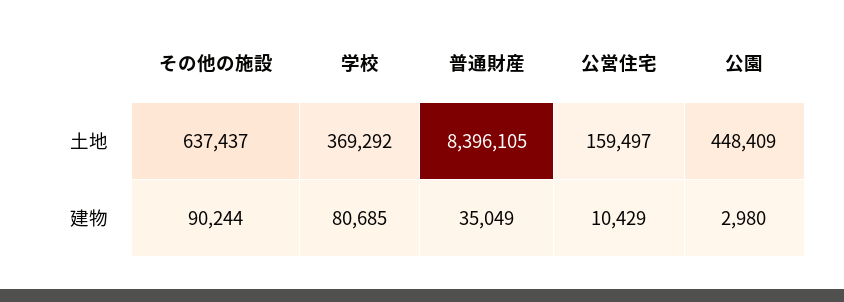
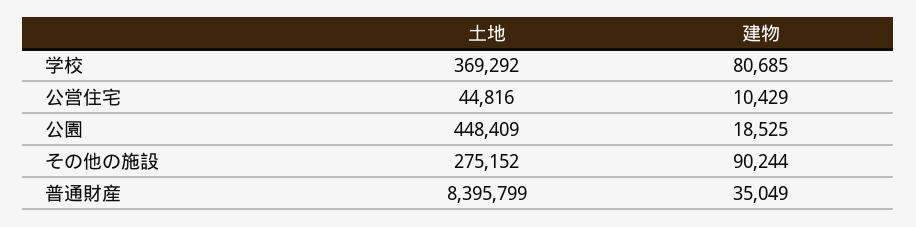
その他の施設, 土地: 637437 -> 275152
普通財産, 土地: 8396105 -> 8395799
公営住宅, 土地: 159497 -> 44816
公園, 建物: 2980 -> 18525

